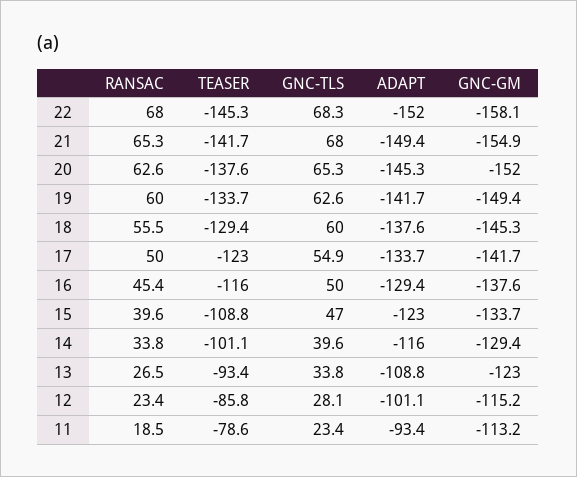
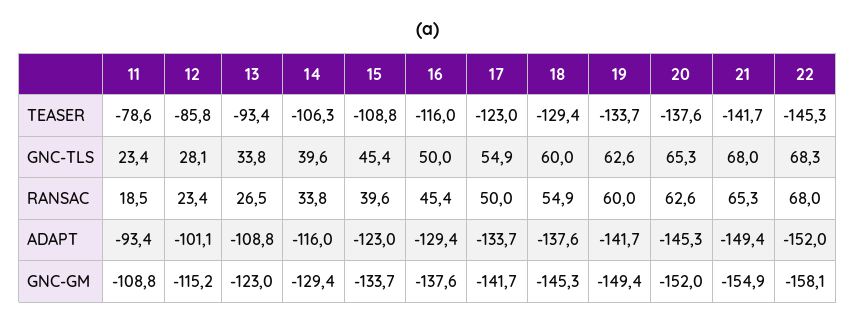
RANSAC, 18: 55.5 -> 54.9
GNC-TLS, 15: 47 -> 45.4
TEASER, 14: -101.1 -> -106.3
GNC-GM, 11: -113.2 -> -108.8

